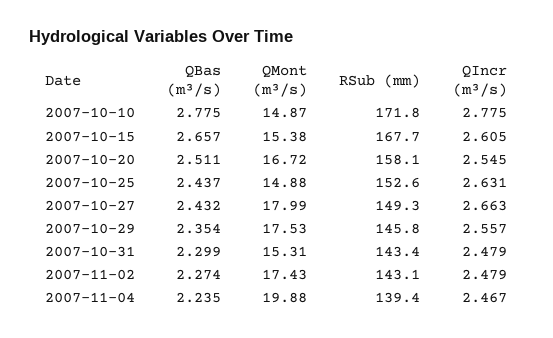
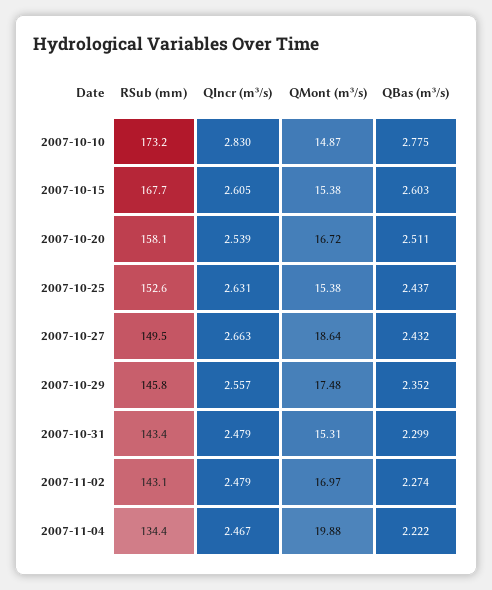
RSub (mm), 2007-10-10: 171.8 -> 173.2
QIncr (m³/s), 2007-10-10: 2.775 -> 2.83
QBas (m³/s), 2007-10-15: 2.657 -> 2.603
QIncr (m³/s), 2007-10-20: 2.545 -> 2.539
QMont (m³/s), 2007-10-25: 14.88 -> 15.38
QMont (m³/s), 2007-10-27: 17.99 -> 18.64
RSub (mm), 2007-10-27: 149.3 -> 149.5
QBas (m³/s), 2007-10-29: 2.354 -> 2.352
QMont (m³/s), 2007-10-29: 17.53 -> 17.48
QMont (m³/s), 2007-11-02: 17.43 -> 16.97
QBas (m³/s), 2007-11-04: 2.235 -> 2.222
RSub (mm), 2007-11-04: 139.4 -> 134.4

